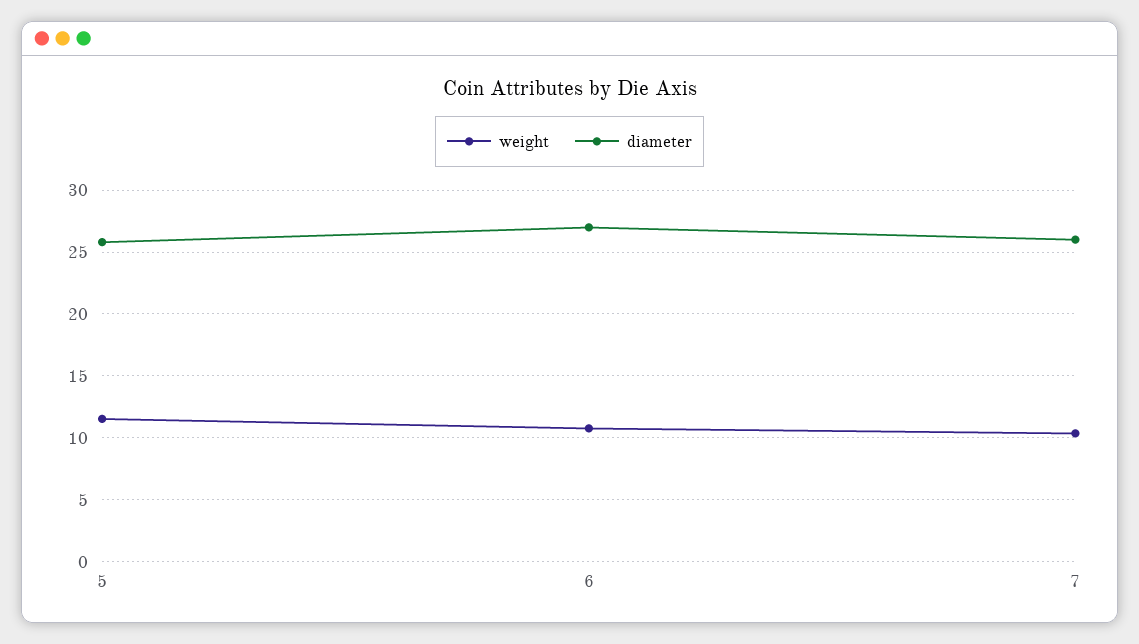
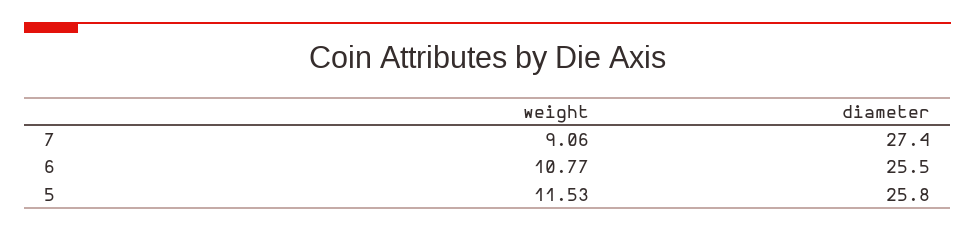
diameter, 6: 27 -> 25.5
weight, 7: 10.5 -> 9.06
diameter, 7: 26 -> 27.4

